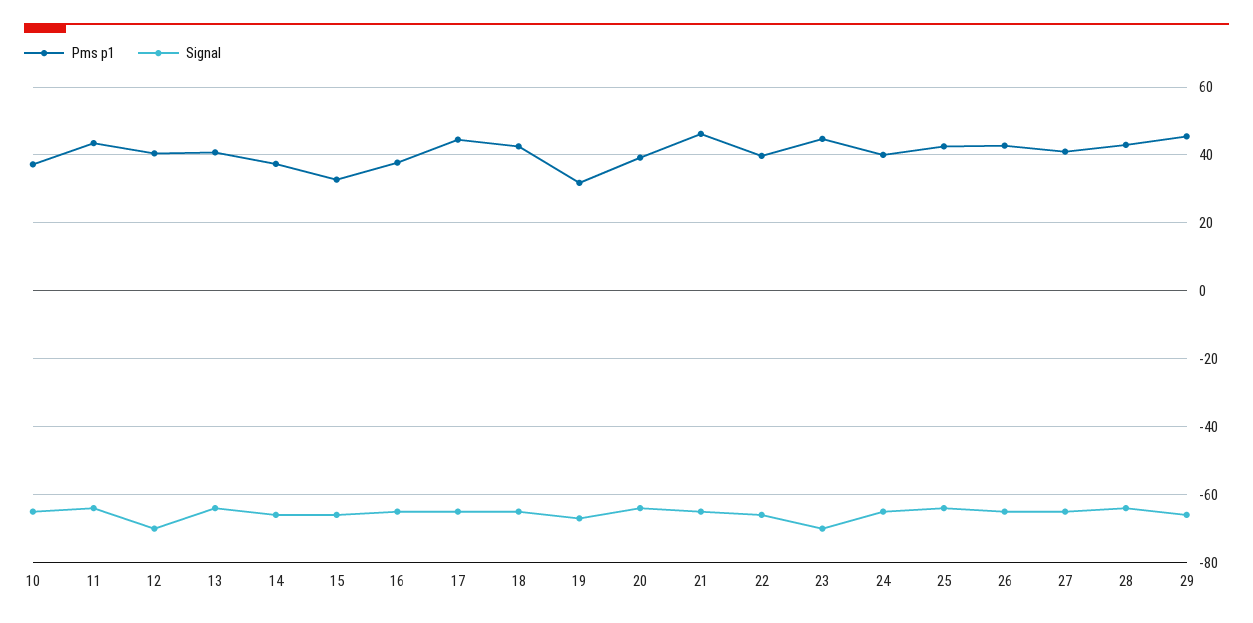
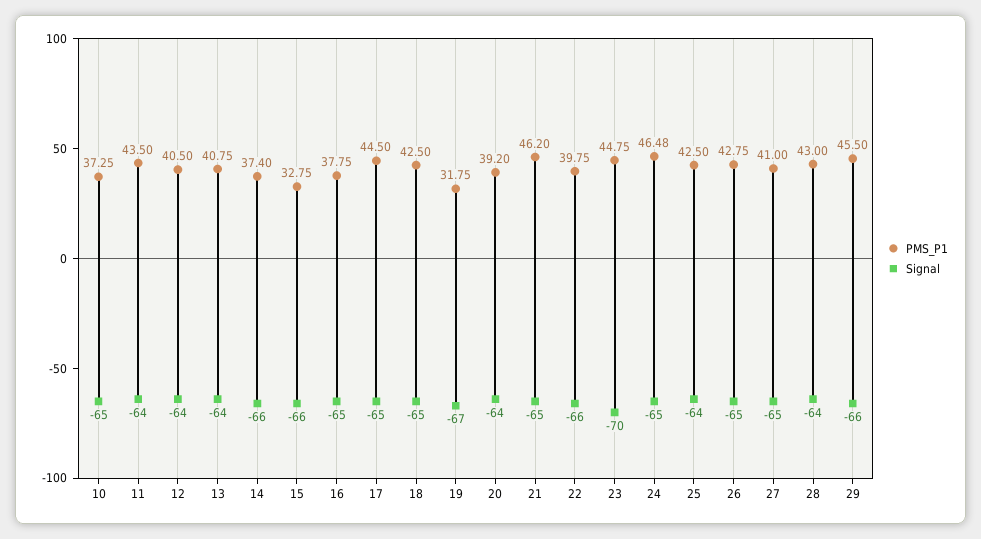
Signal, 12: -70 -> -64
Pms p1, 24: 40 -> 46.48

